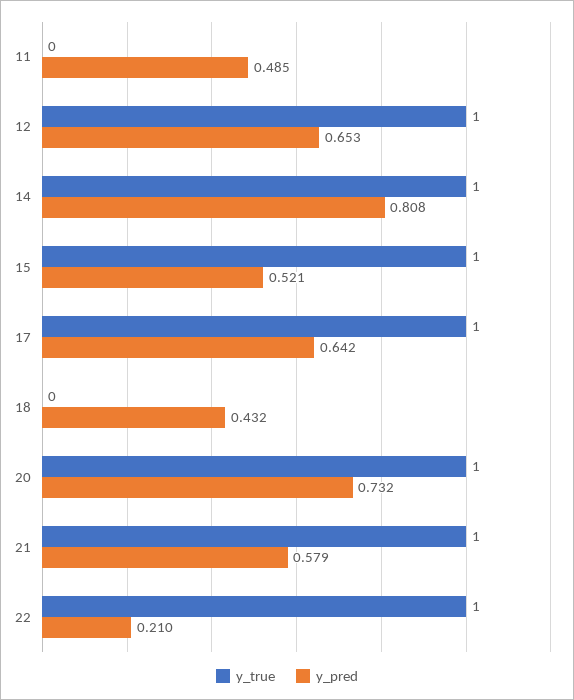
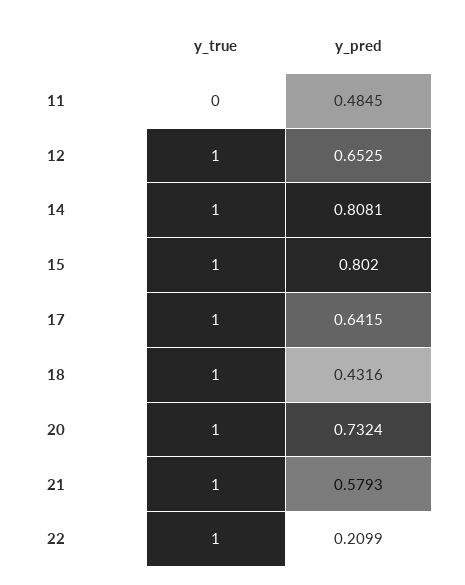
y_pred, 15: 0.521 -> 0.802
y_true, 18: 0 -> 1

